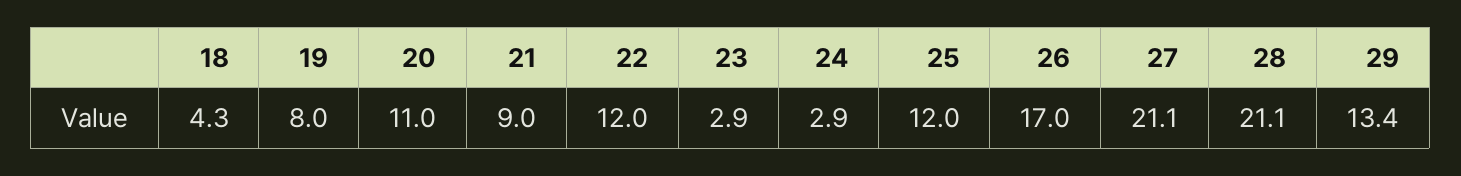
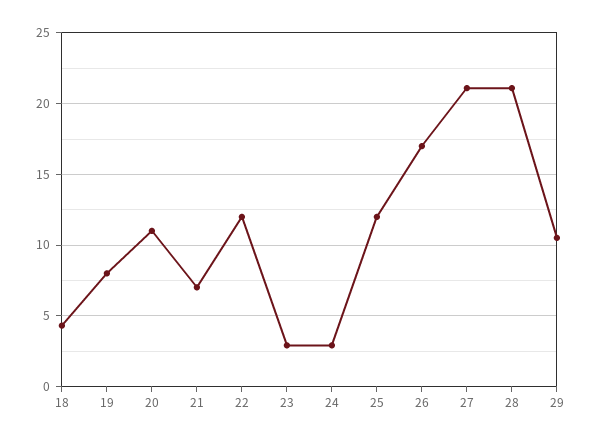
21: 9 -> 7
29: 13.4 -> 10.5

